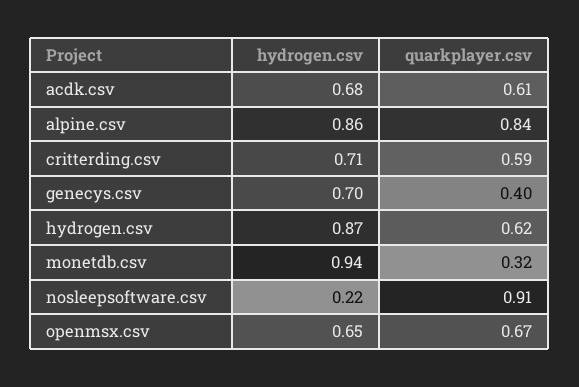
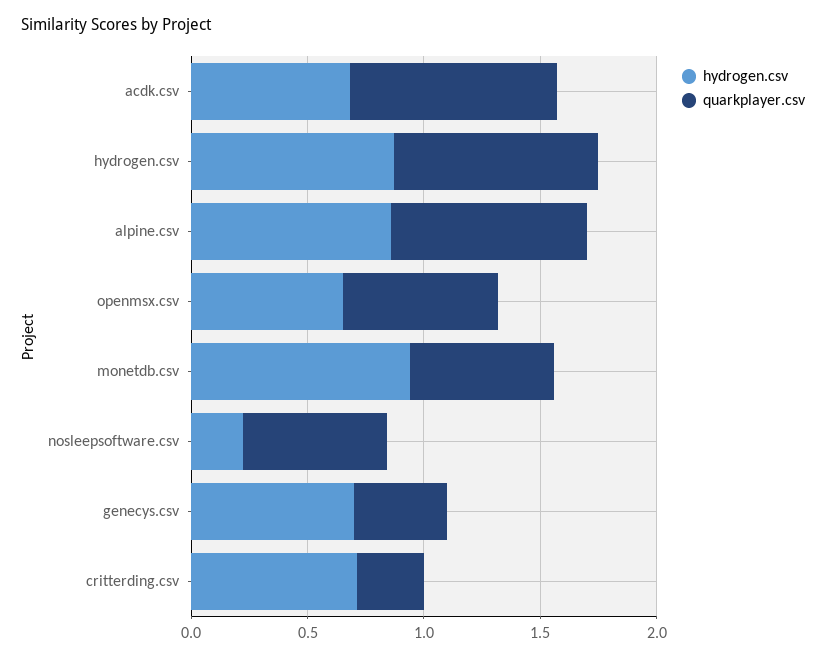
quarkplayer.csv, acdk.csv: 0.61 -> 0.9
quarkplayer.csv, critterding.csv: 0.59 -> 0.3
quarkplayer.csv, hydrogen.csv: 0.62 -> 0.9
quarkplayer.csv, monetdb.csv: 0.32 -> 0.6
quarkplayer.csv, nosleepsoftware.csv: 0.91 -> 0.6

